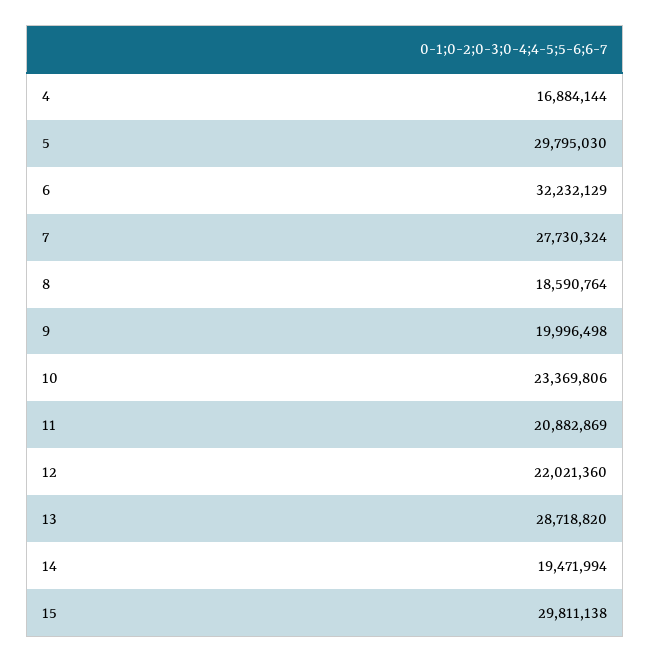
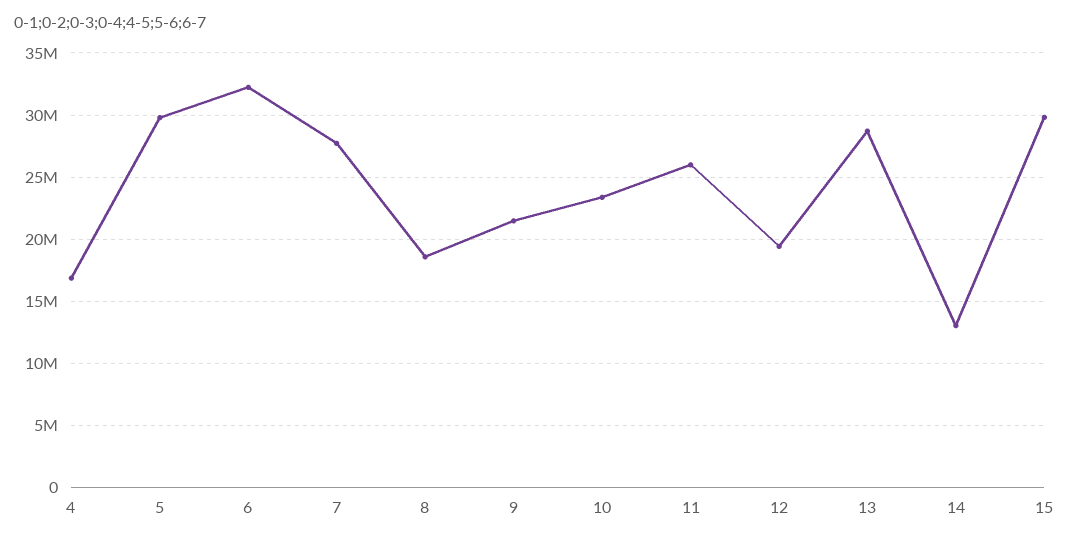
9: 19996498 -> 21500000
11: 20882869 -> 26000000
12: 22021360 -> 19500000
14: 19471994 -> 13000000

